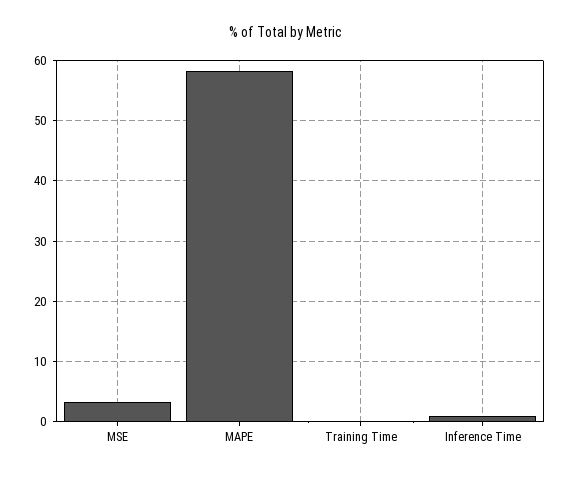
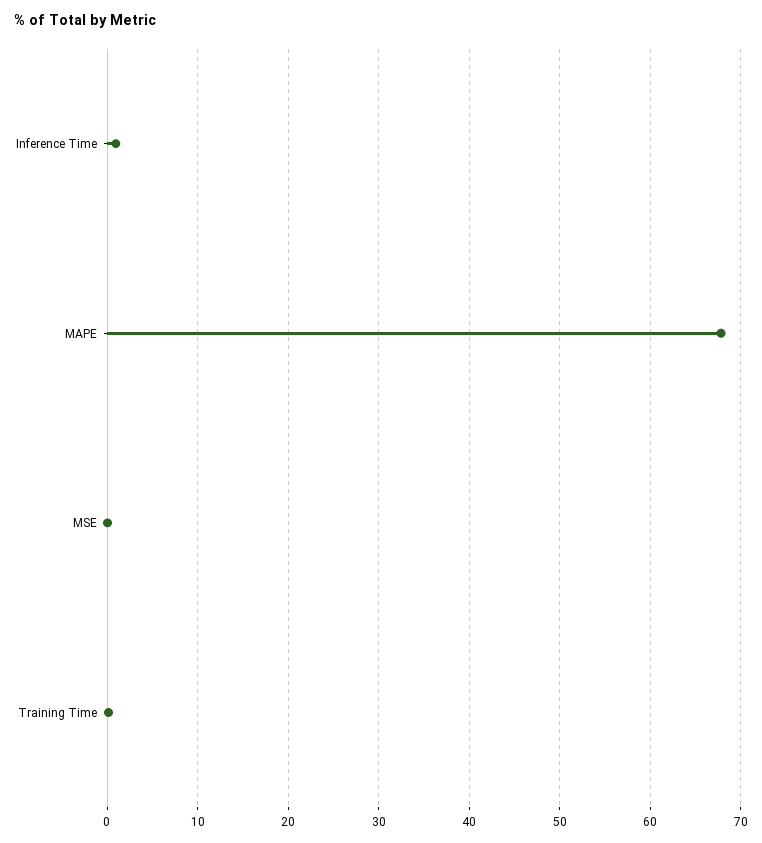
MSE: 3 -> 0
MAPE: 58 -> 68

